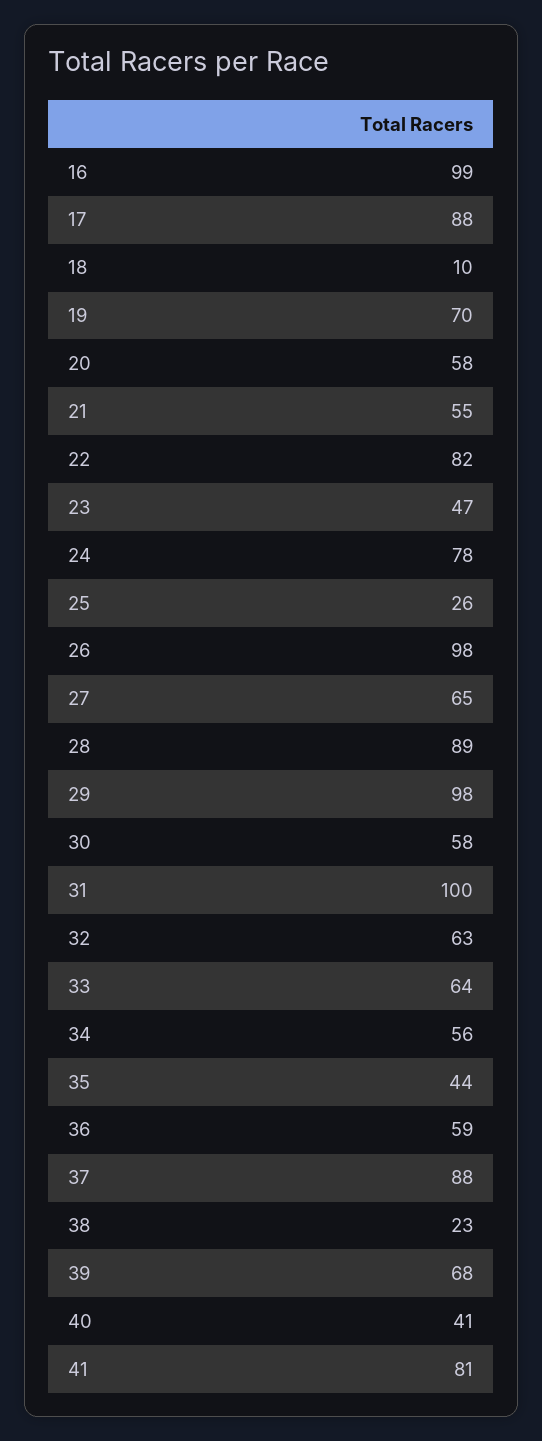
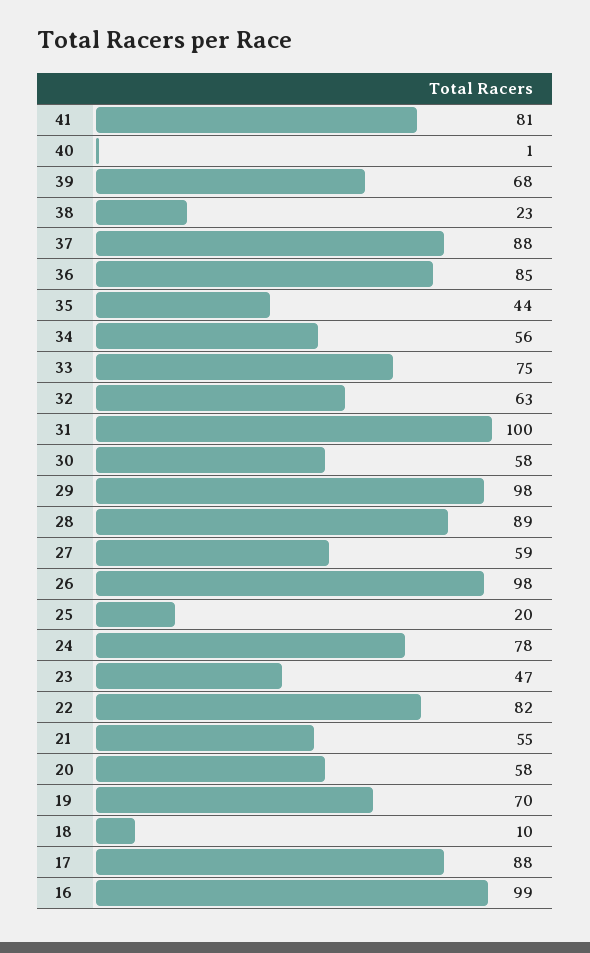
25: 26 -> 20
27: 65 -> 59
33: 64 -> 75
36: 59 -> 85
40: 41 -> 1

